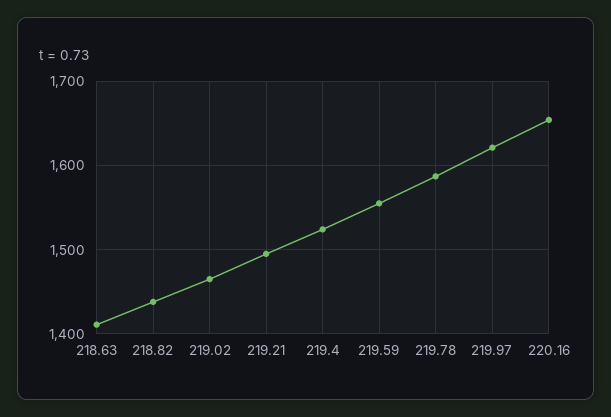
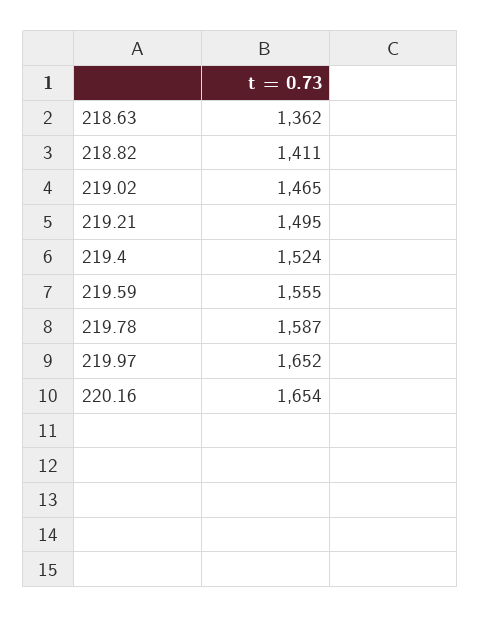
218.63: 1410 -> 1362
218.82: 1440 -> 1411
219.97: 1620 -> 1652

